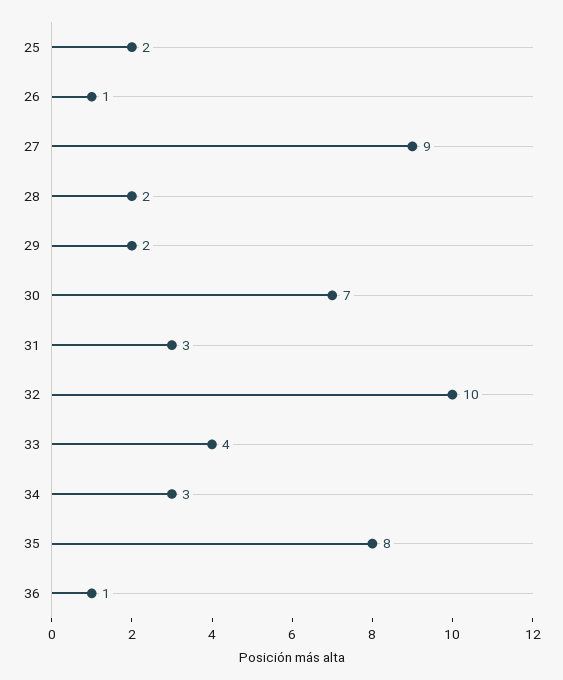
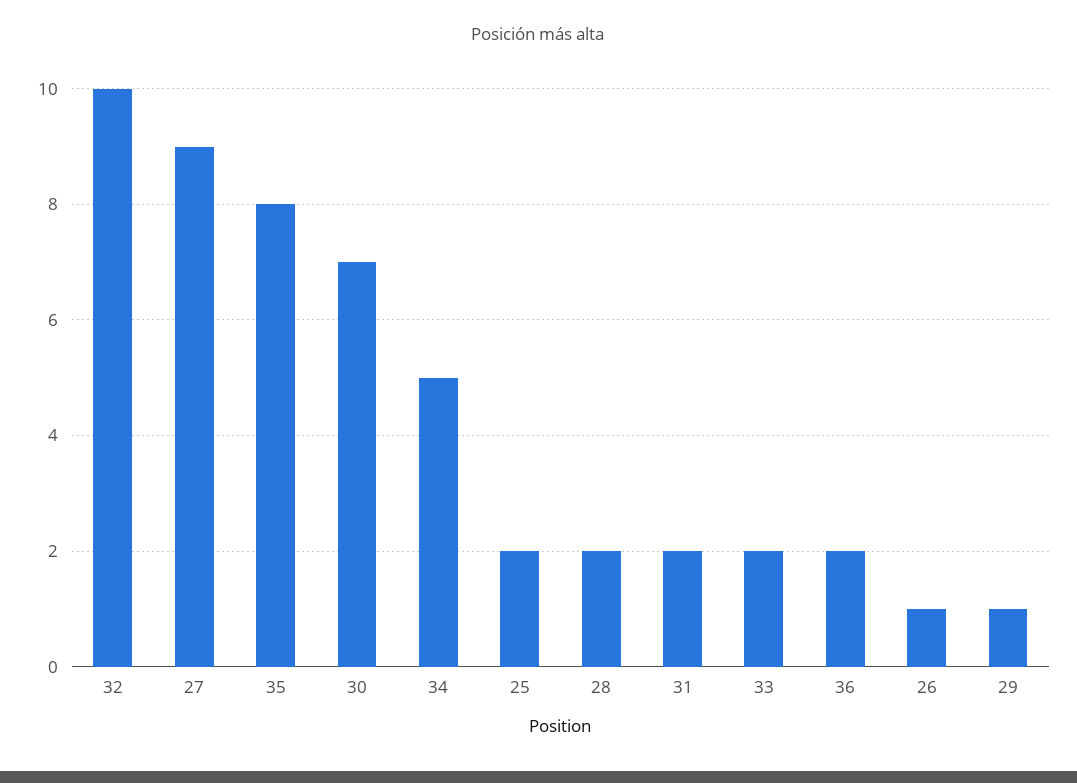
29: 2 -> 1
31: 3 -> 2
33: 4 -> 2
34: 3 -> 5
36: 1 -> 2

